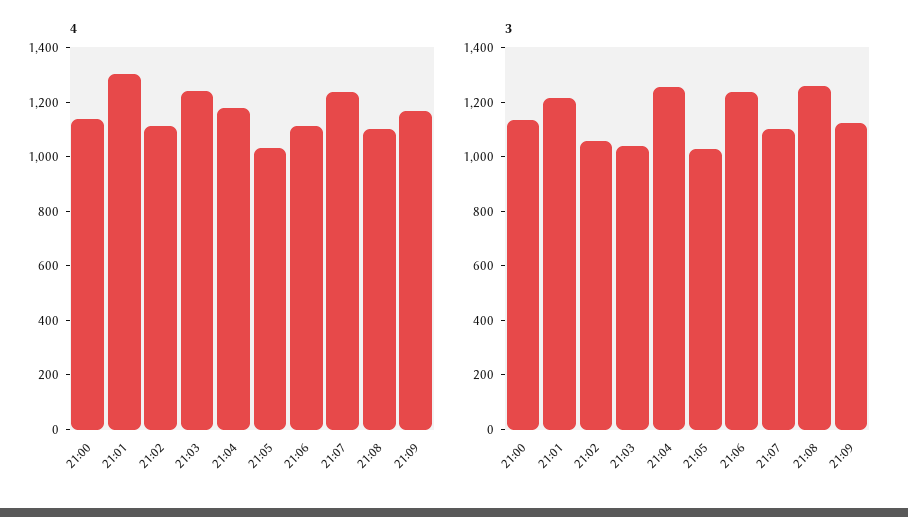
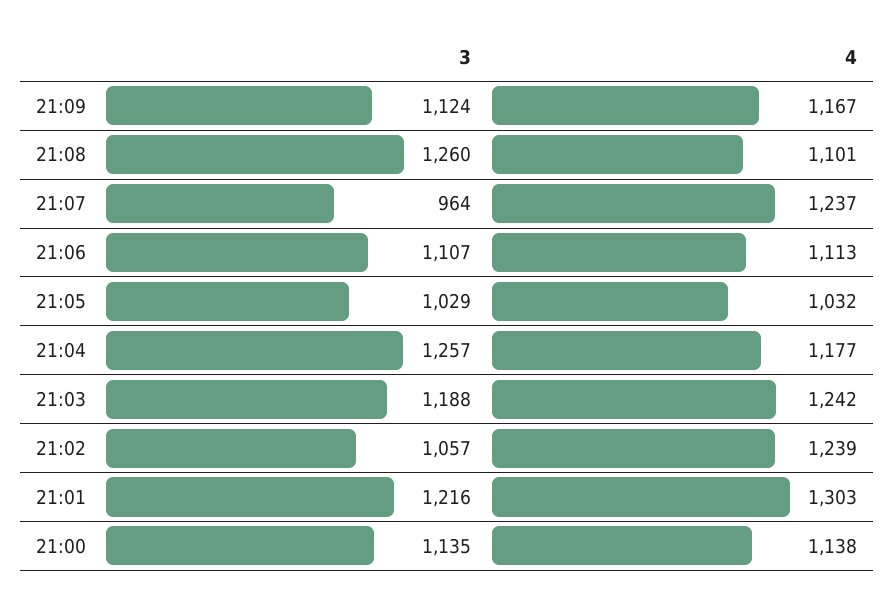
4, 21:02: 1100 -> 1239
3, 21:03: 1050 -> 1188
3, 21:06: 1250 -> 1107
3, 21:07: 1100 -> 964

